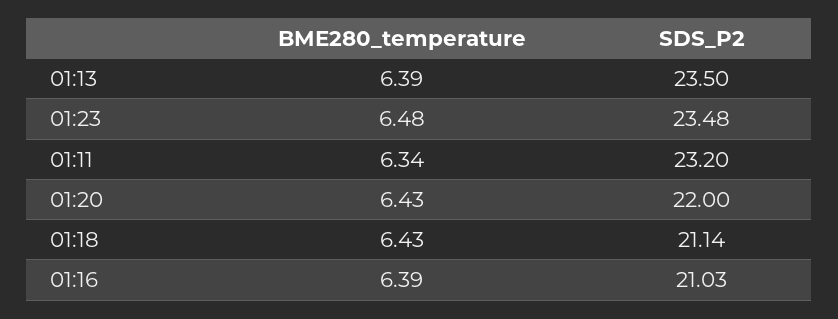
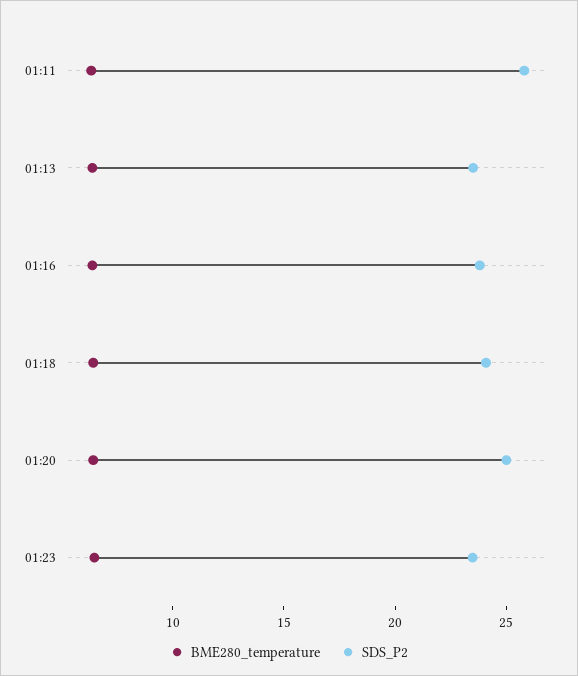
SDS_P2, 01:11: 23.2 -> 26
SDS_P2, 01:20: 22 -> 25
SDS_P2, 01:18: 21.14 -> 24
SDS_P2, 01:16: 21.03 -> 24

